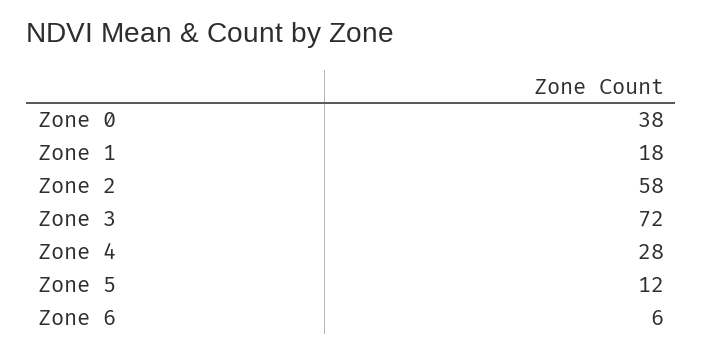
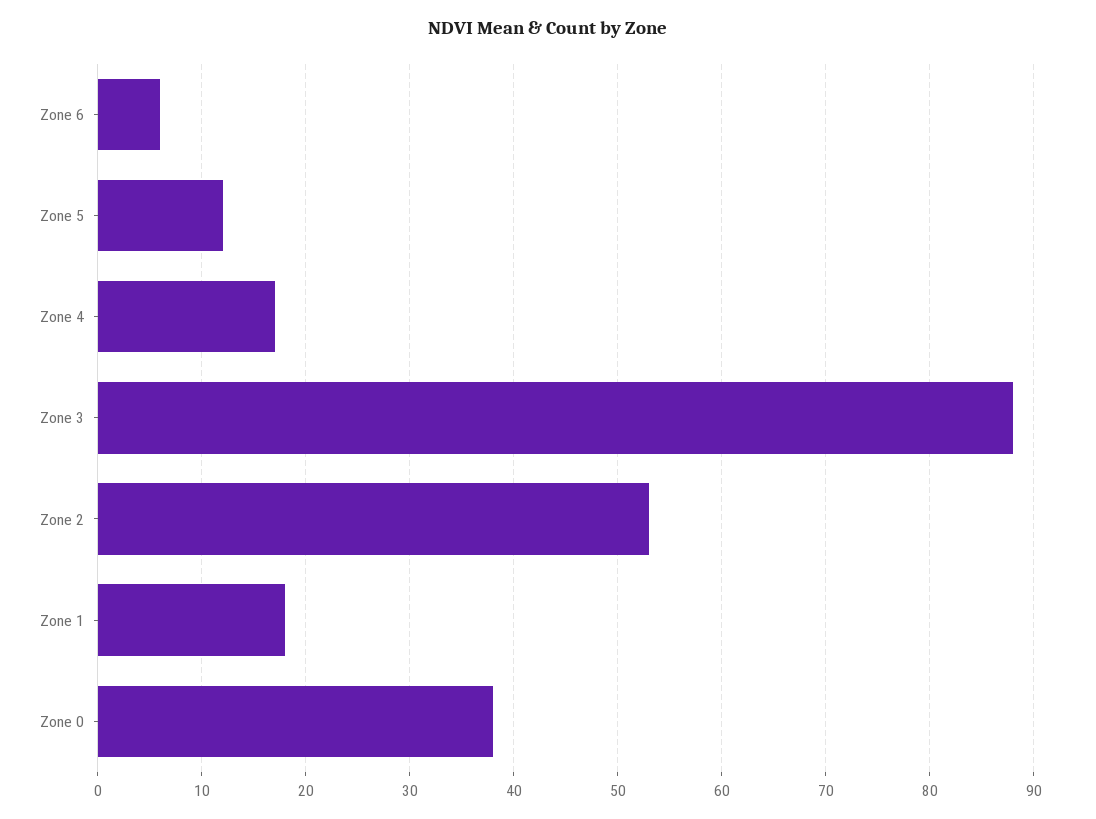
Zone 2: 58 -> 53
Zone 3: 72 -> 88
Zone 4: 28 -> 17

